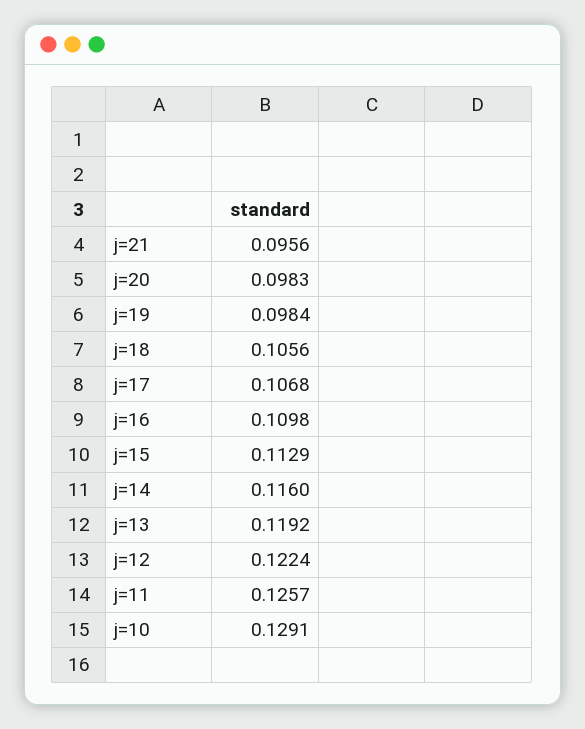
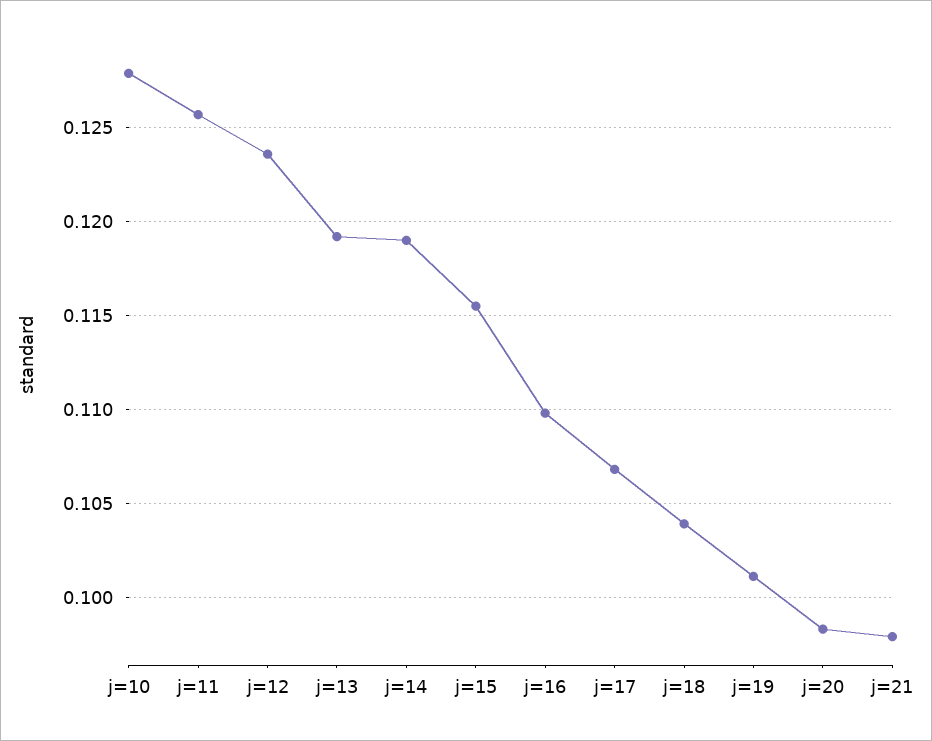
j=21: 0.0956 -> 0.098
j=19: 0.0984 -> 0.101
j=18: 0.1056 -> 0.104
j=15: 0.1129 -> 0.1155
j=14: 0.116 -> 0.119
j=12: 0.1224 -> 0.1235
j=10: 0.1291 -> 0.128

